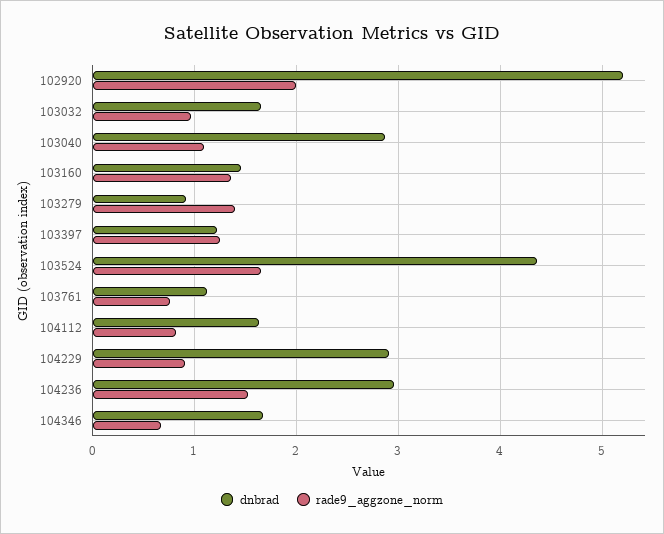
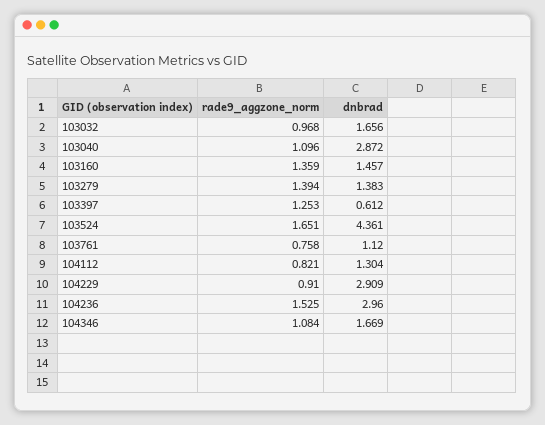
dnbrad, 102920: 5.2 -> none
rade9_aggzone_norm, 102920: 2 -> none
dnbrad, 103279: 0.9 -> 1.383
dnbrad, 103397: 1.2 -> 0.612
dnbrad, 104112: 1.6 -> 1.304
rade9_aggzone_norm, 104346: 0.7 -> 1.084

